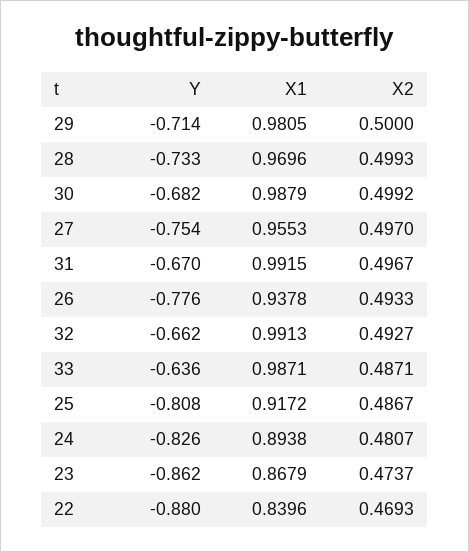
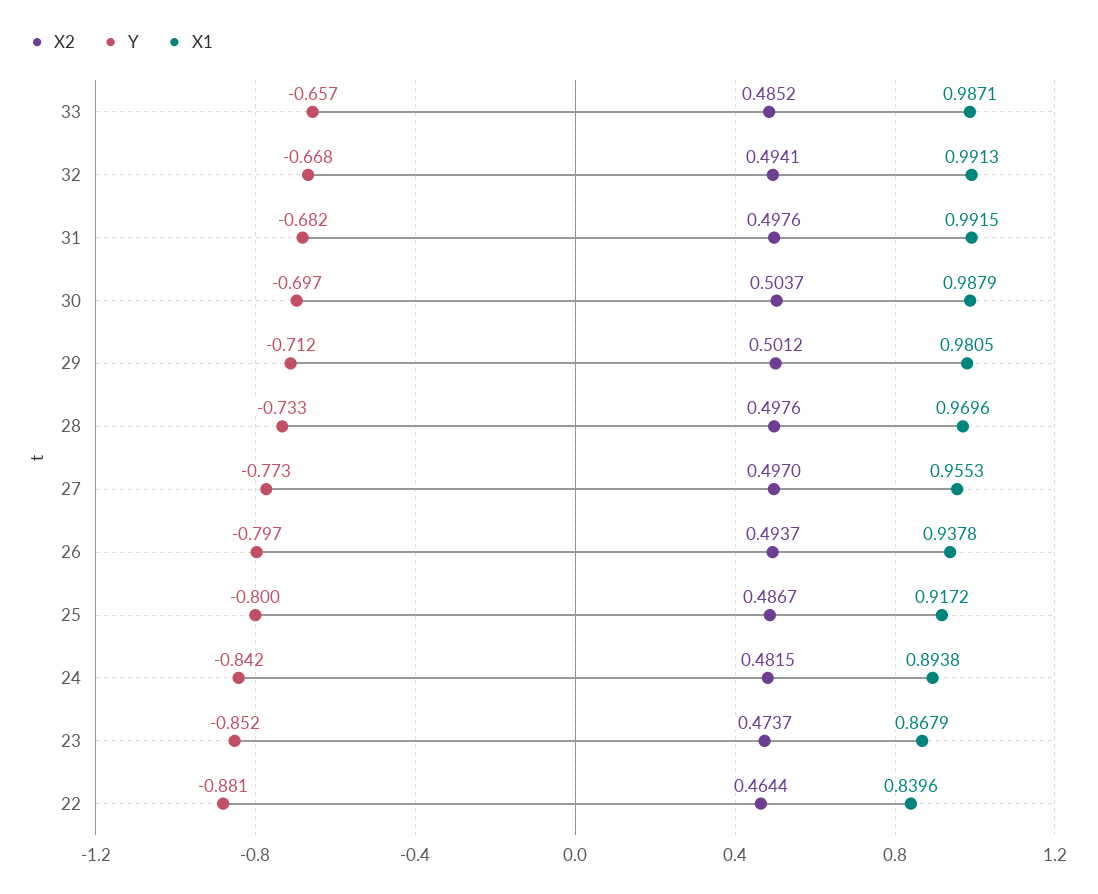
Y, 29: -0.714 -> -0.712
X2, 29: 0.5 -> 0.5012
X2, 28: 0.4993 -> 0.4976
Y, 30: -0.682 -> -0.697
X2, 30: 0.4992 -> 0.5037
Y, 27: -0.754 -> -0.773
Y, 31: -0.67 -> -0.682
X2, 31: 0.4967 -> 0.4976
Y, 26: -0.776 -> -0.797
X2, 26: 0.4933 -> 0.4937
Y, 32: -0.662 -> -0.668
X2, 32: 0.4927 -> 0.4941
Y, 33: -0.636 -> -0.657
X2, 33: 0.4871 -> 0.4852
Y, 25: -0.808 -> -0.8
Y, 24: -0.826 -> -0.842
X2, 24: 0.4807 -> 0.4815
Y, 23: -0.862 -> -0.852
Y, 22: -0.88 -> -0.881
X2, 22: 0.4693 -> 0.4644

